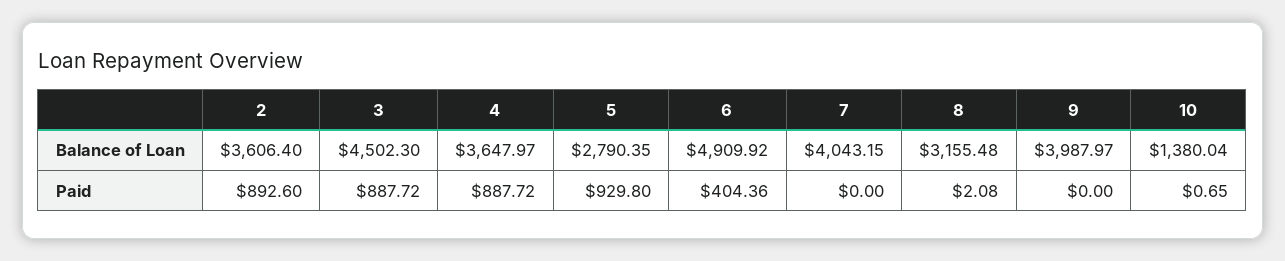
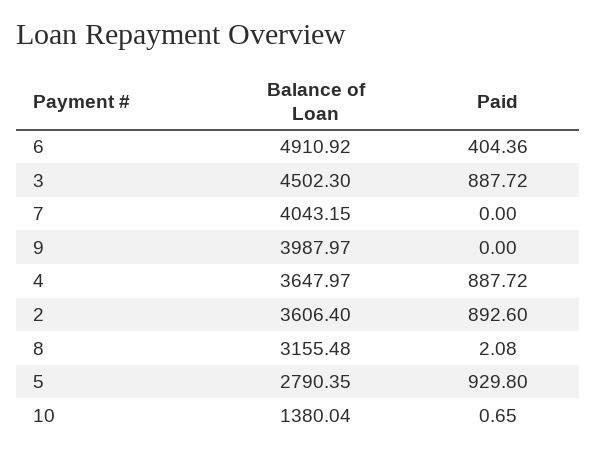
6, Balance of Loan: 4909.92 -> 4910.92

